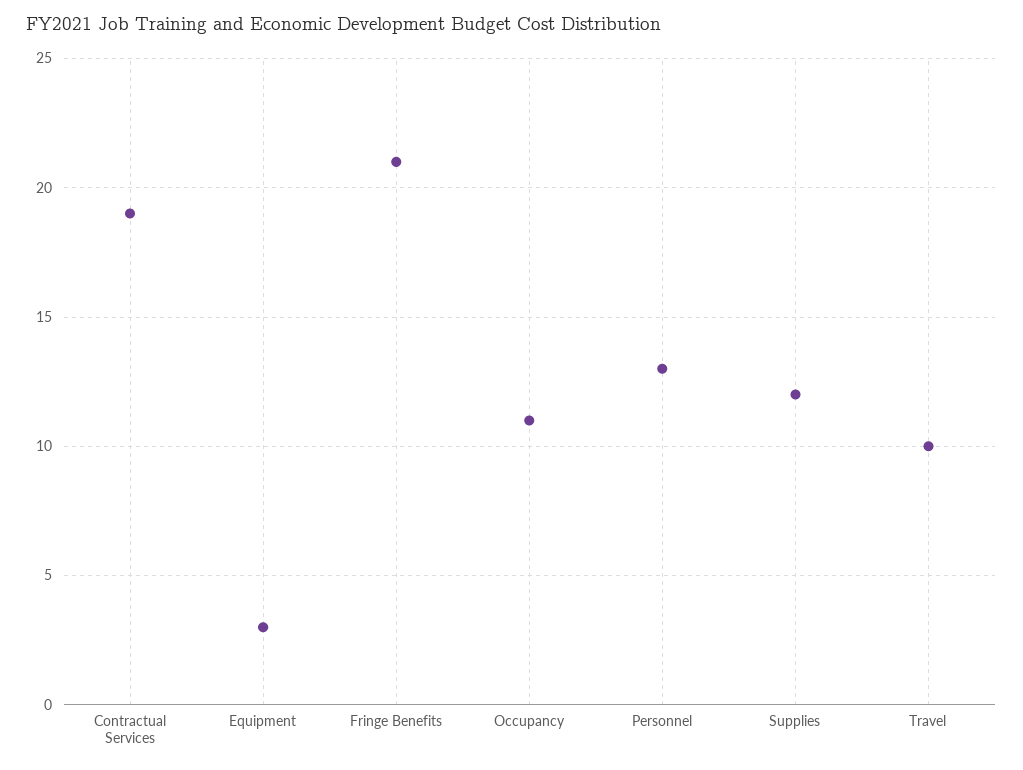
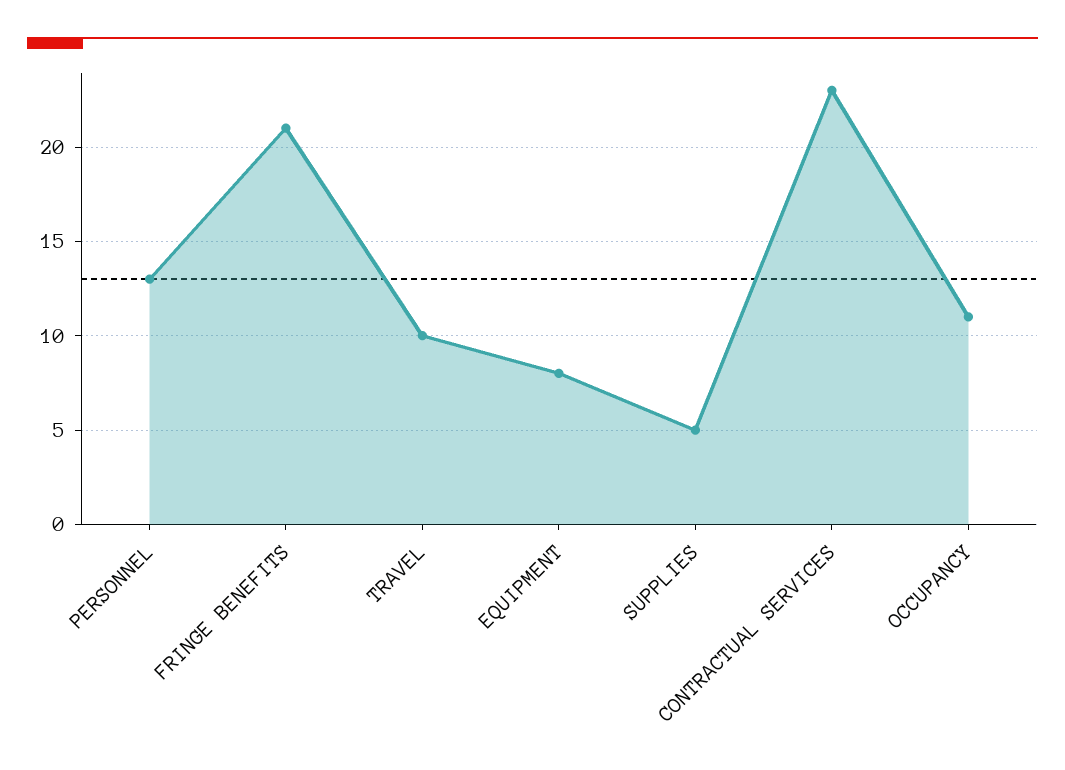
Contractual Services: 19 -> 23
Equipment: 3 -> 8
Supplies: 12 -> 5

